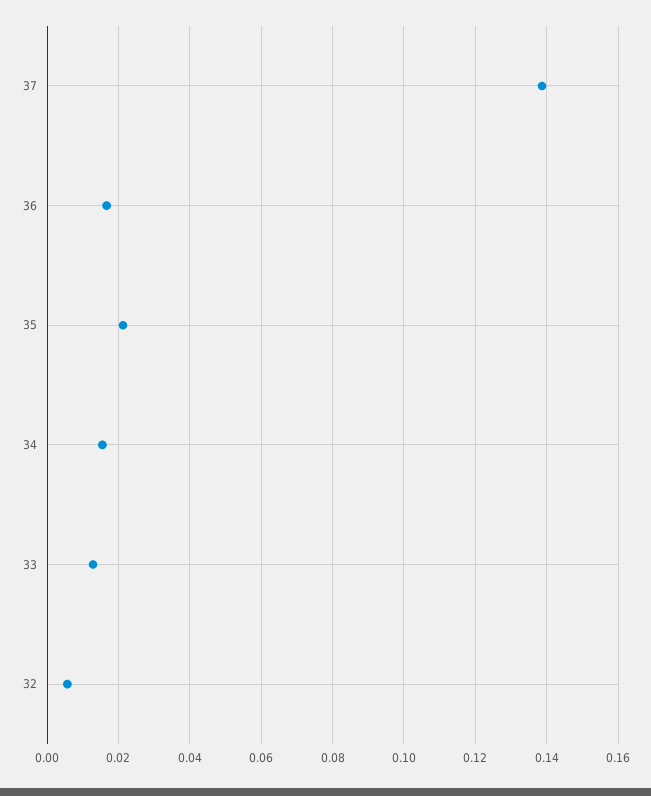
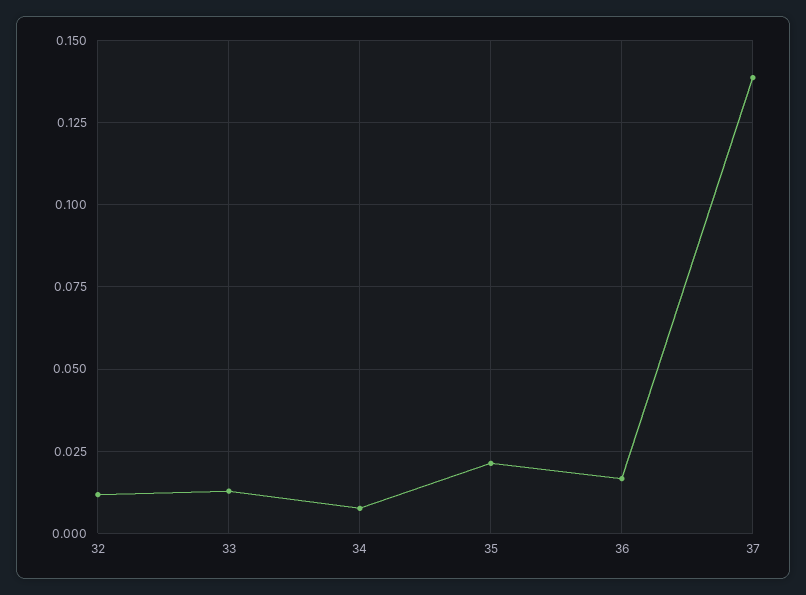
34: 0.016 -> 0.0075
32: 0.006 -> 0.0125

